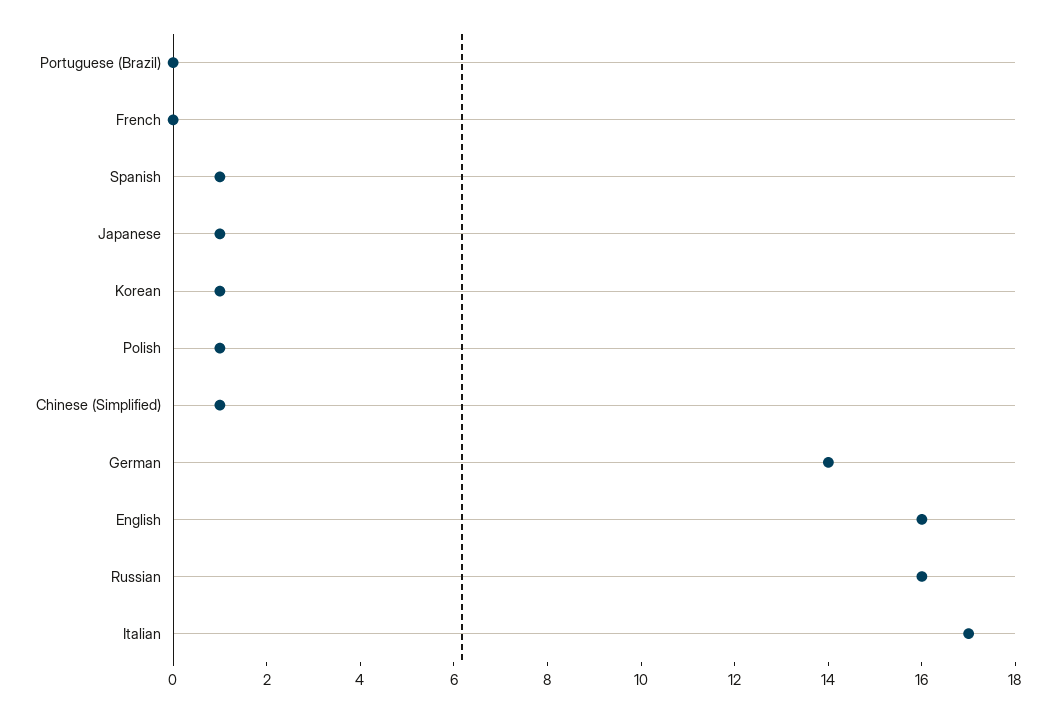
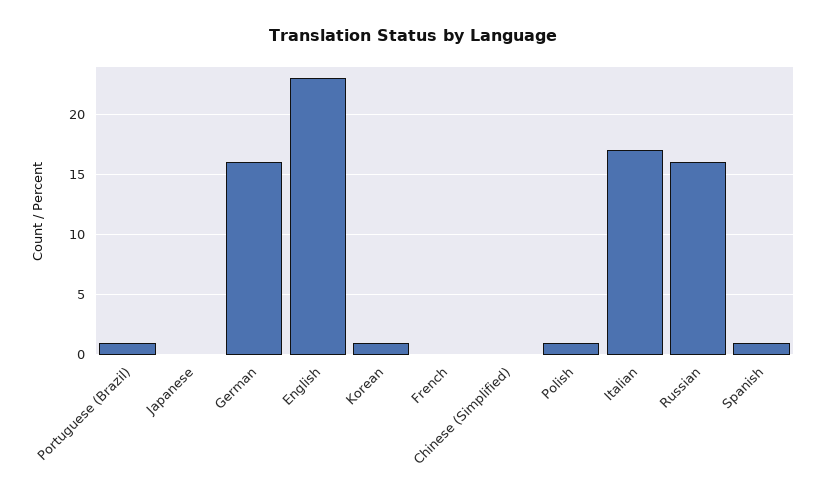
Portuguese (Brazil): 0 -> 1
Japanese: 1 -> 0
Chinese (Simplified): 1 -> 0
German: 14 -> 16
English: 16 -> 23

